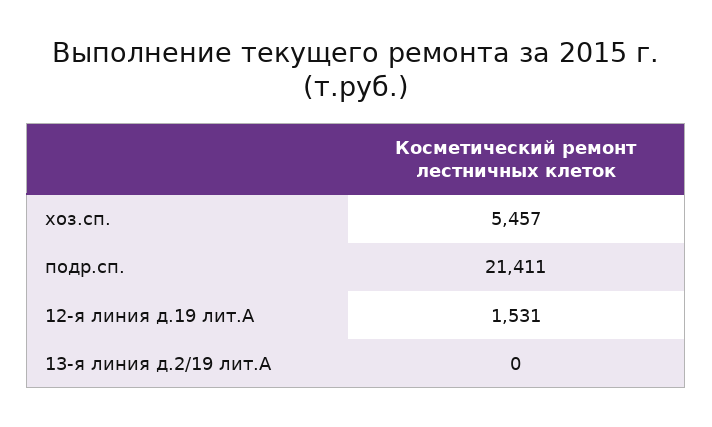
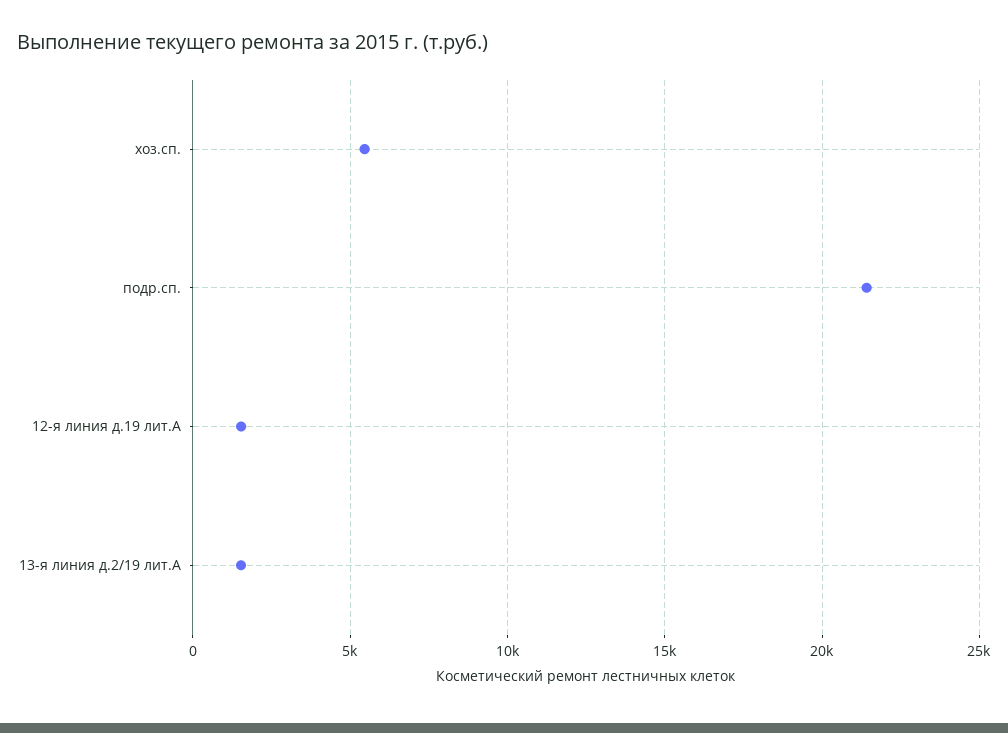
13-я линия д.2/19 лит.А: 0 -> 1500

